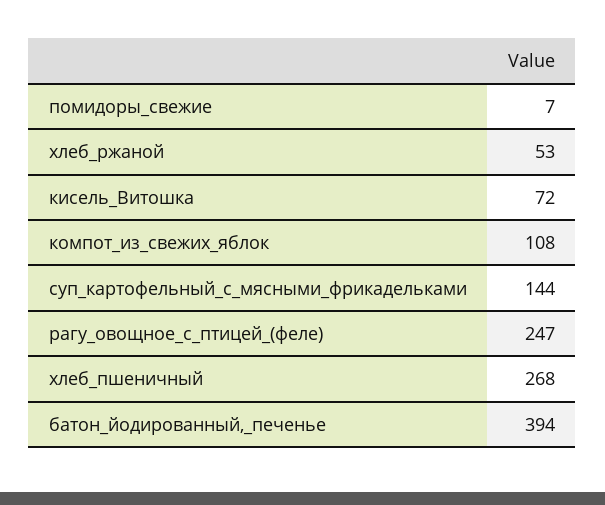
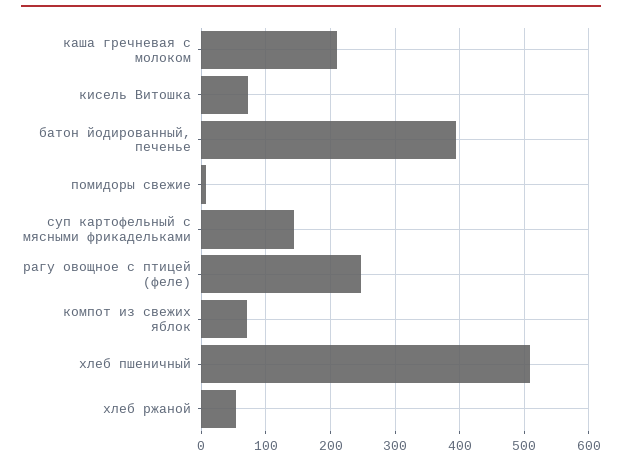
компот_из_свежих_яблок: 108 -> 70
хлеб_пшеничный: 268 -> 510
каша гречневая с молоком: none -> 210

